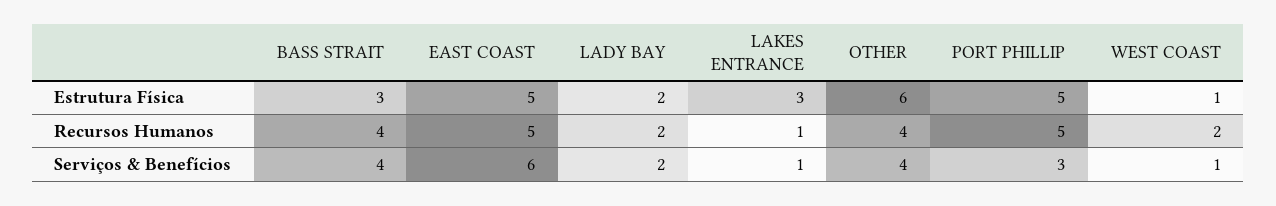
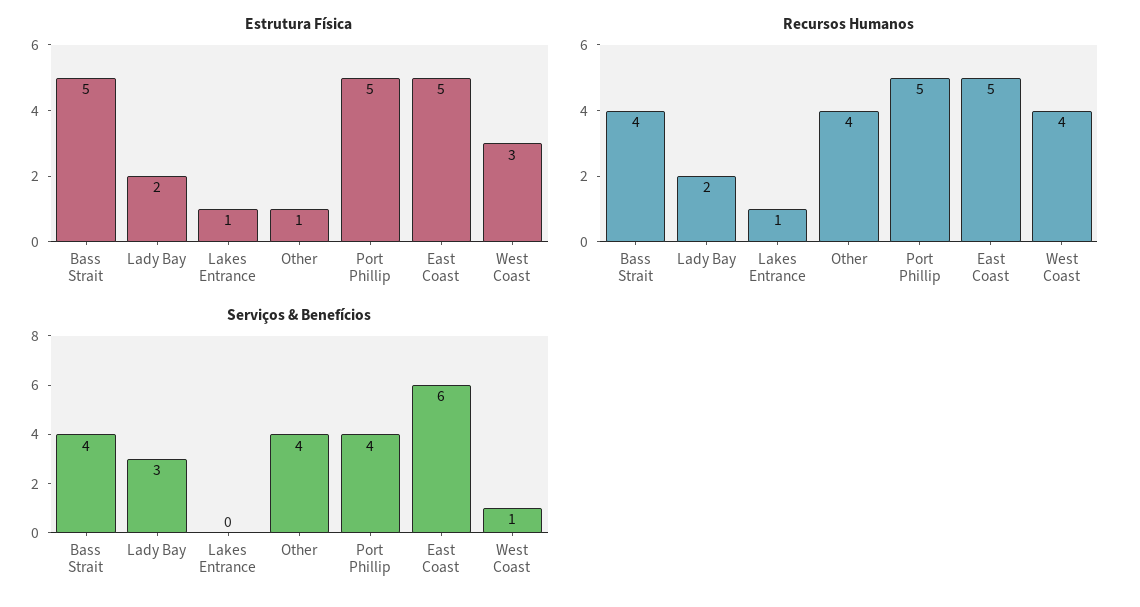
Estrutura Física, BASS STRAIT: 3 -> 5
Estrutura Física, LAKES ENTRANCE: 3 -> 1
Estrutura Física, OTHER: 6 -> 1
Estrutura Física, WEST COAST: 1 -> 3
Recursos Humanos, WEST COAST: 2 -> 4
Serviços & Benefícios, LADY BAY: 2 -> 3
Serviços & Benefícios, LAKES ENTRANCE: 1 -> 0
Serviços & Benefícios, PORT PHILLIP: 3 -> 4

